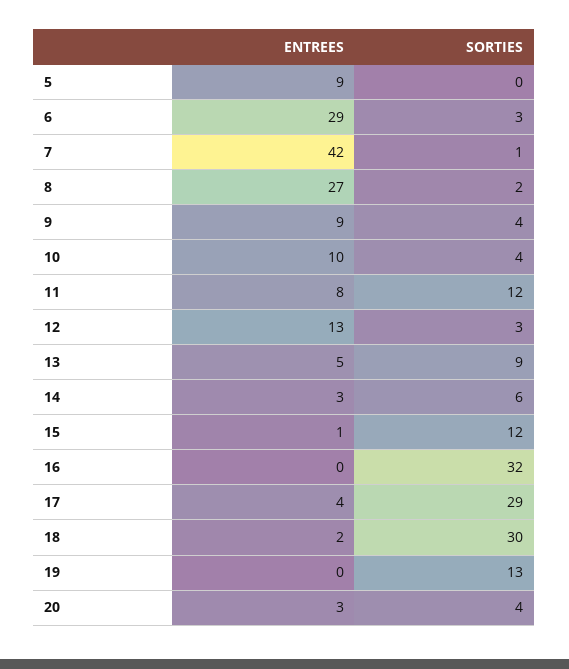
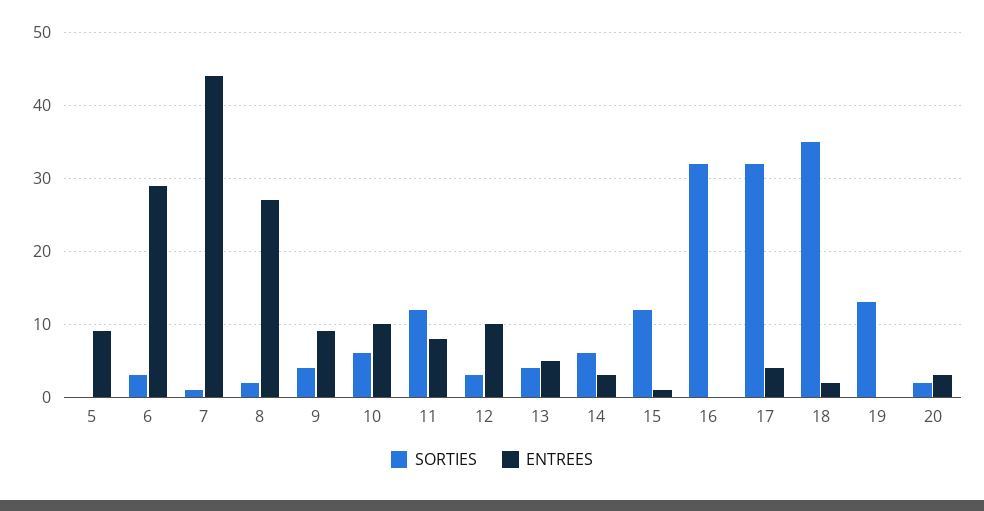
ENTREES, 7: 42 -> 44
SORTIES, 10: 4 -> 6
ENTREES, 12: 13 -> 10
SORTIES, 13: 9 -> 4
SORTIES, 17: 29 -> 32
SORTIES, 18: 30 -> 35
SORTIES, 20: 4 -> 2

